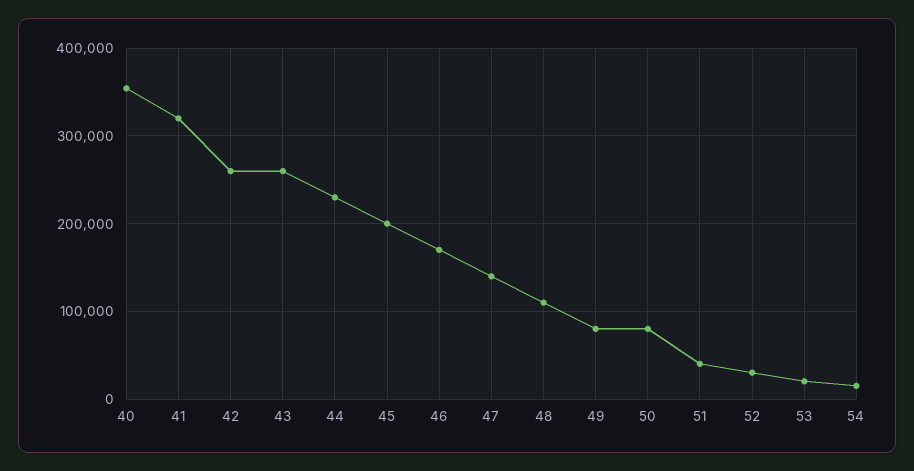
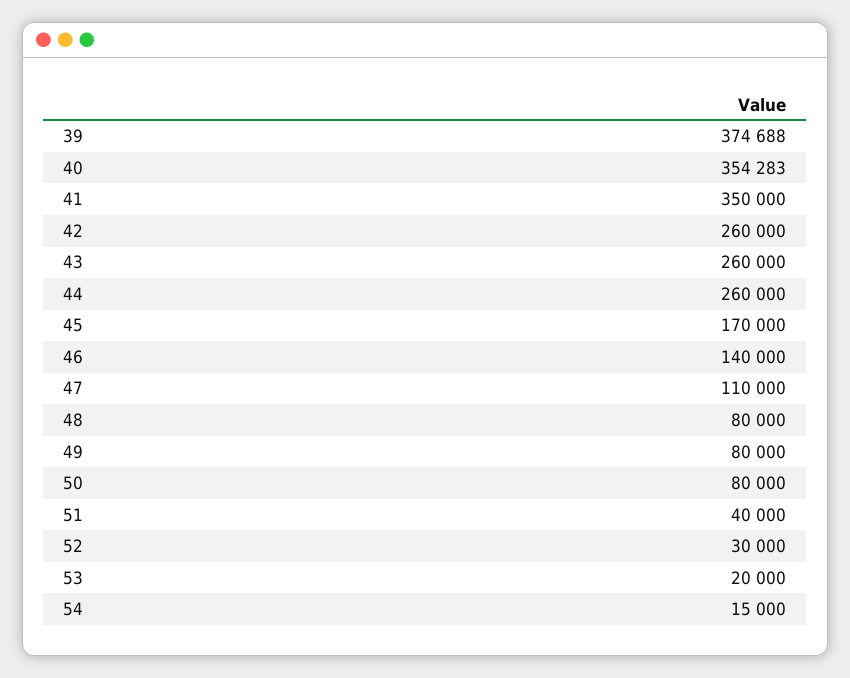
41: 320000 -> 350000
44: 230000 -> 260000
45: 200000 -> 170000
46: 170000 -> 140000
47: 140000 -> 110000
48: 110000 -> 80000
39: none -> 374688

